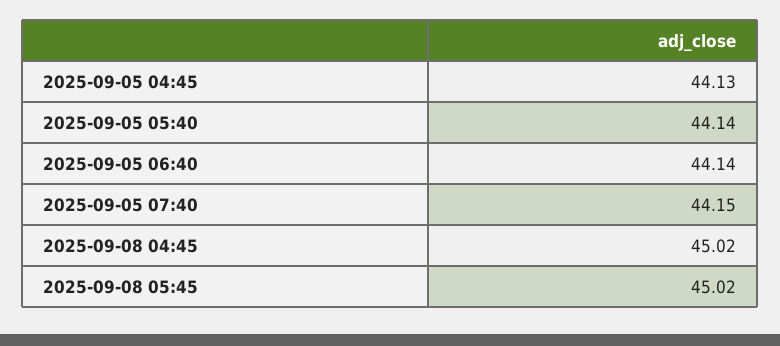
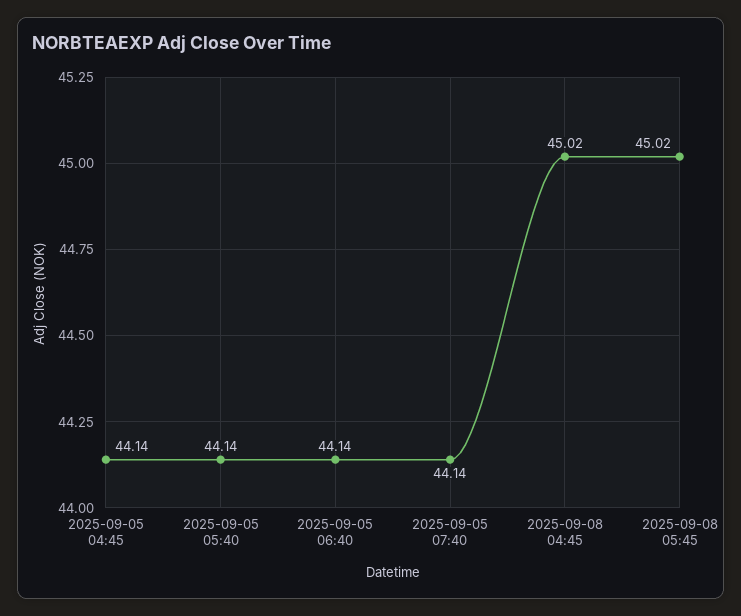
2025-09-05 04:45: 44.13 -> 44.14
2025-09-05 07:40: 44.15 -> 44.14

